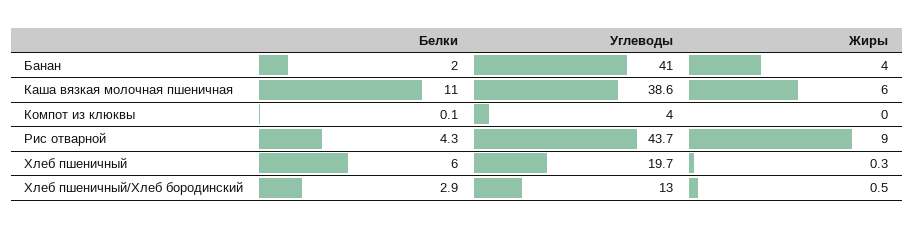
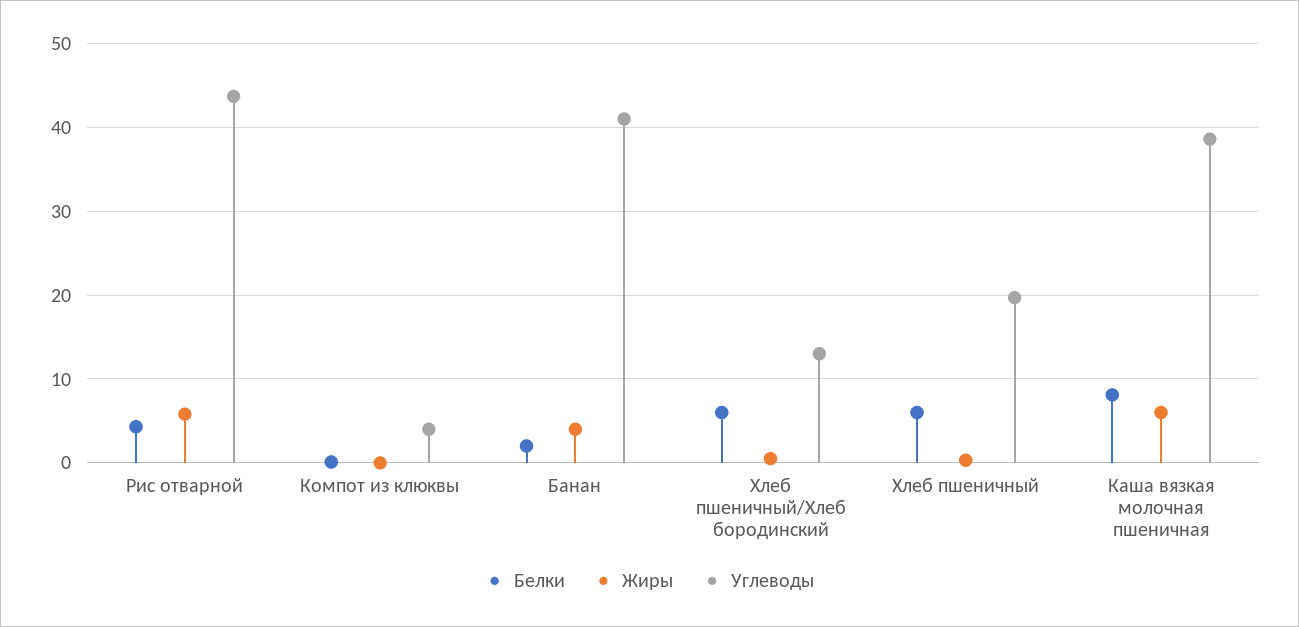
Белки, Каша вязкая молочная пшеничная: 11 -> 8
Жиры, Рис отварной: 9 -> 6
Белки, Хлеб пшеничный/Хлеб бородинский: 2.9 -> 6

